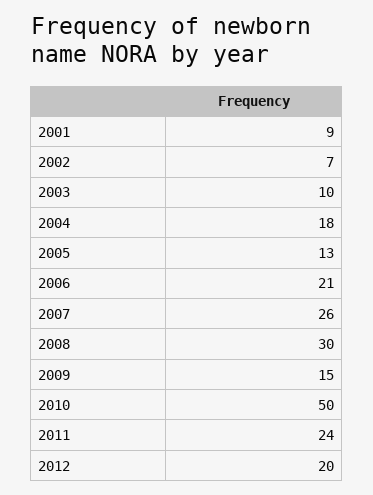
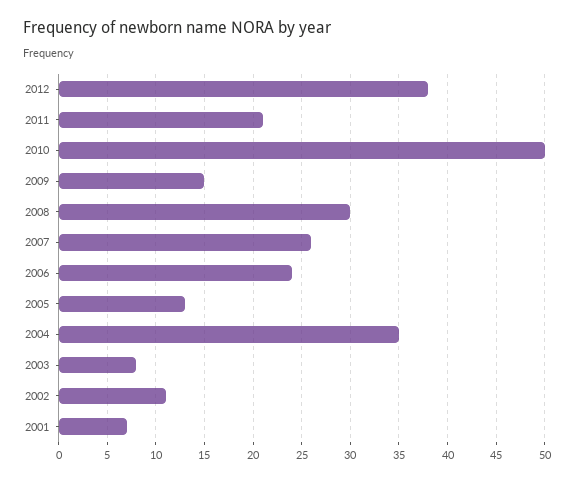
2001: 9 -> 7
2002: 7 -> 11
2003: 10 -> 8
2004: 18 -> 35
2006: 21 -> 24
2011: 24 -> 21
2012: 20 -> 38

